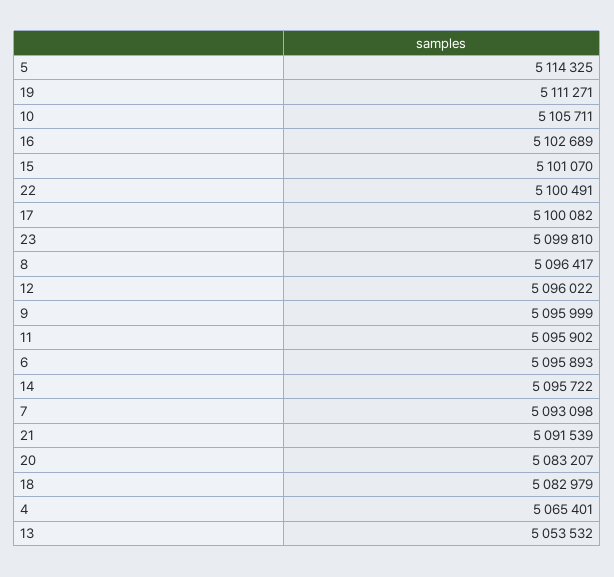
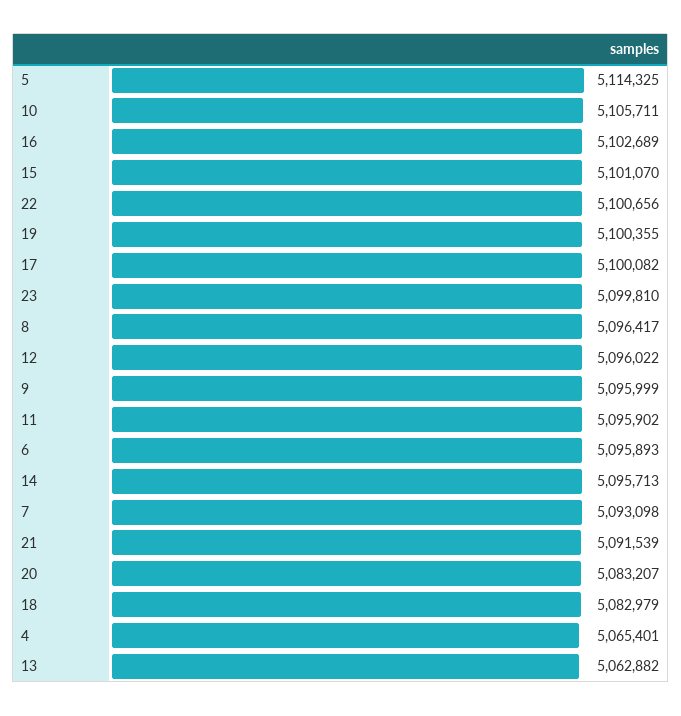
19: 5111271 -> 5100355
22: 5100491 -> 5100656
14: 5095722 -> 5095713
13: 5053532 -> 5062882

